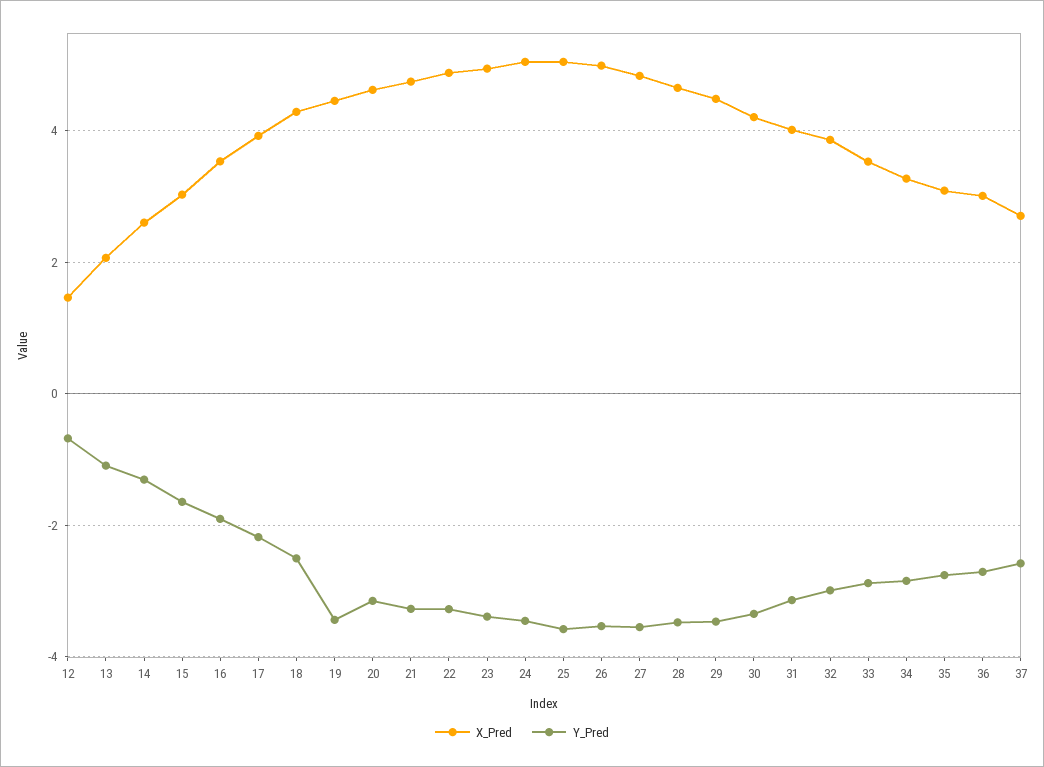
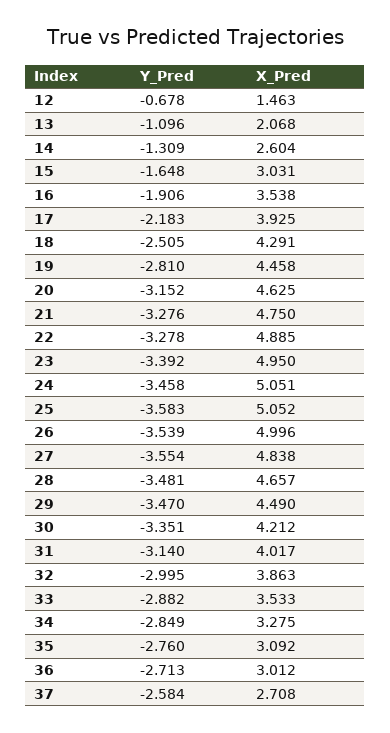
Y_Pred, 19: -3.4 -> -2.81

